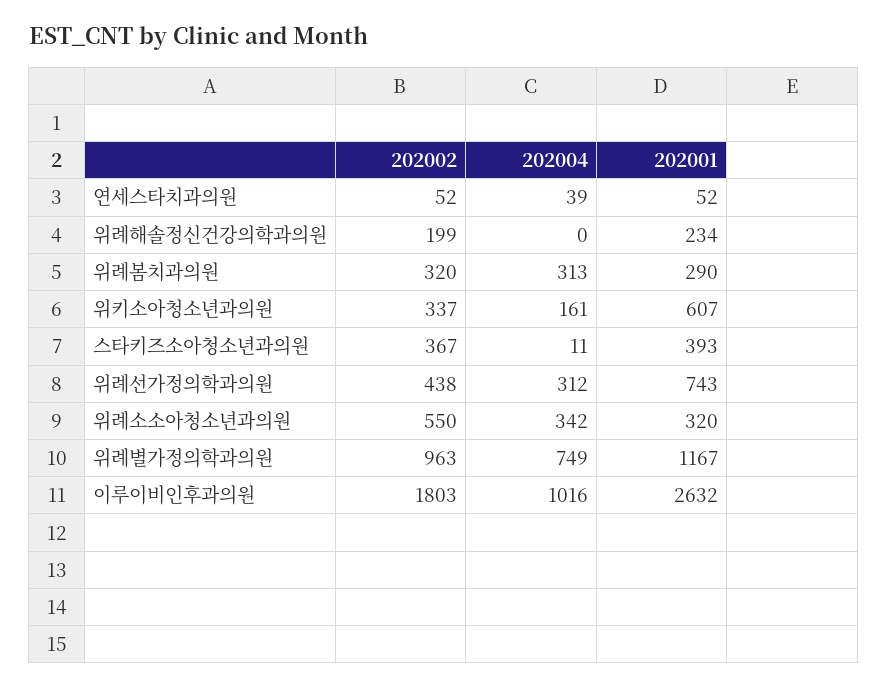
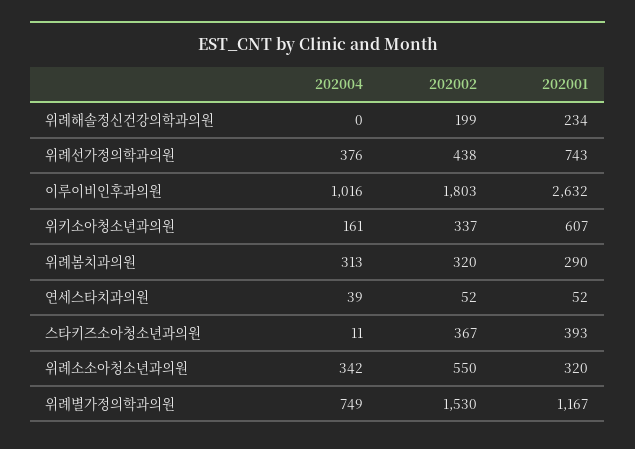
202004, 위례선가정의학과의원: 312 -> 376
202002, 위례별가정의학과의원: 963 -> 1530

